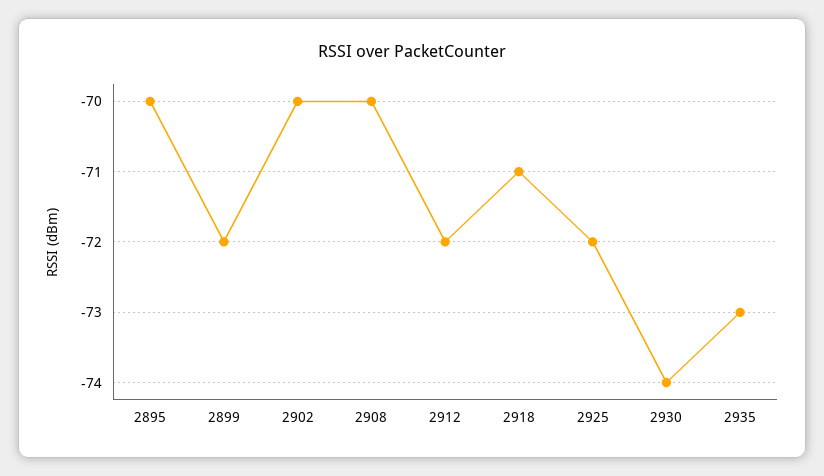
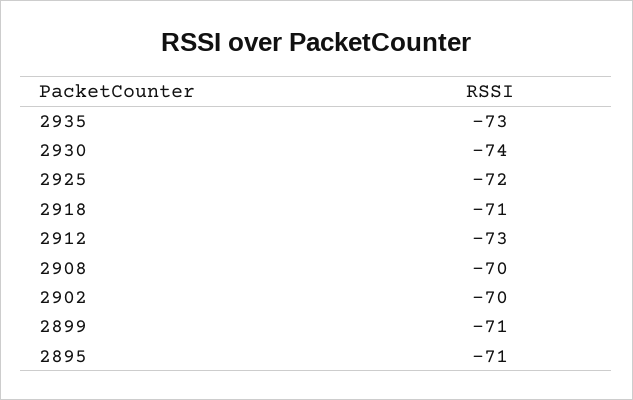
2895: -70 -> -71
2899: -72 -> -71
2912: -72 -> -73

